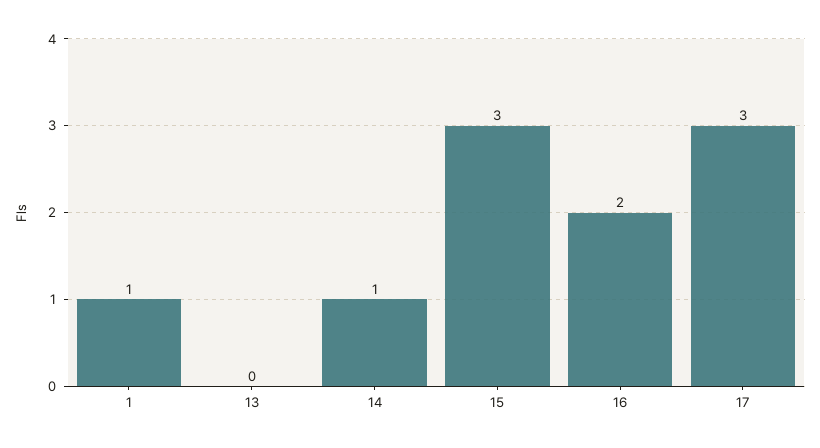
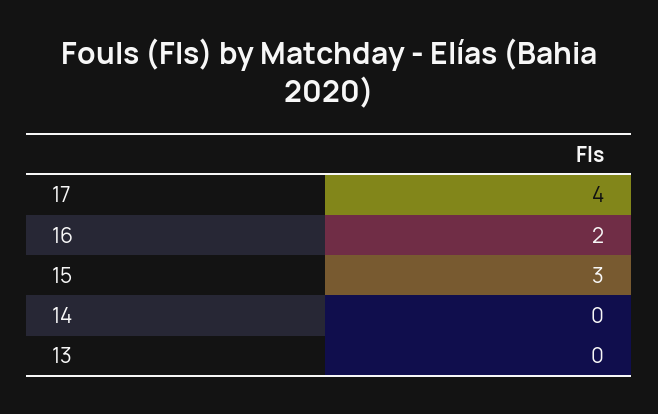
1: 1 -> none
14: 1 -> 0
17: 3 -> 4

